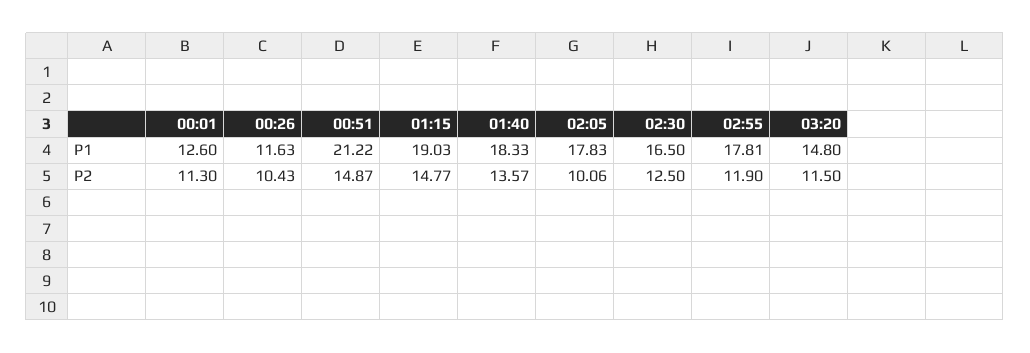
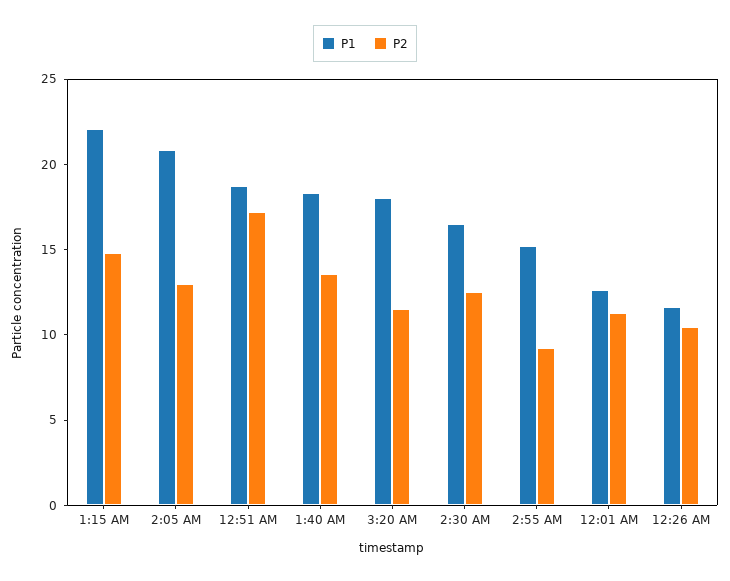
P1, 00:51: 21.22 -> 19
P1, 01:15: 19.03 -> 22
P1, 02:05: 17.83 -> 21
P1, 02:55: 17.81 -> 15
P1, 03:20: 14.8 -> 18
P2, 00:51: 14.87 -> 17
P2, 02:05: 10.06 -> 13
P2, 02:55: 11.9 -> 9

